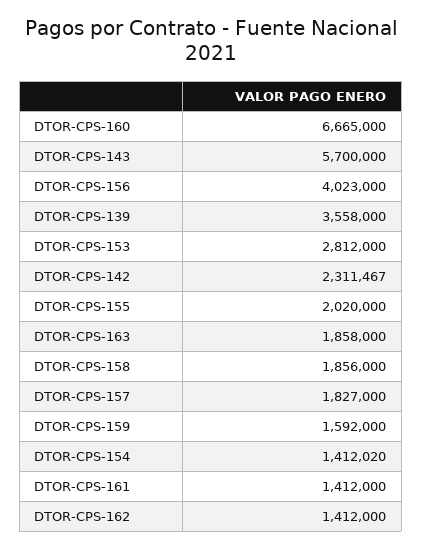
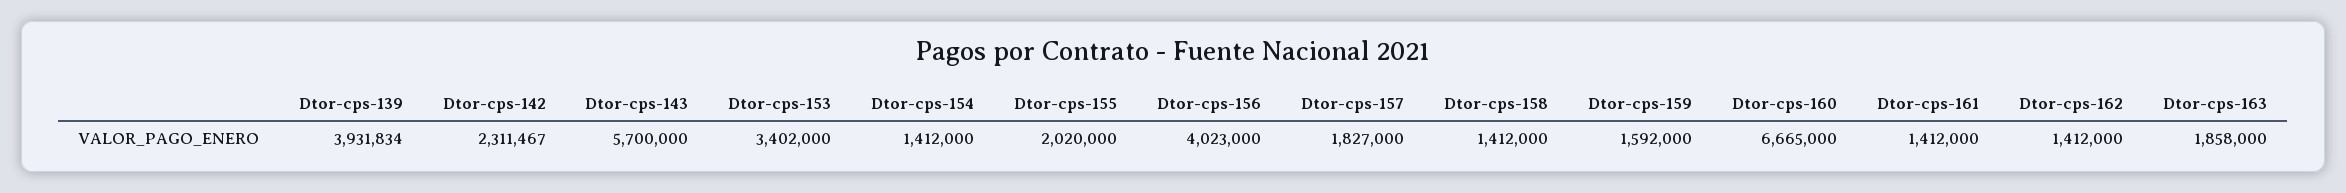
DTOR-CPS-139: 3558000 -> 3931834
DTOR-CPS-153: 2812000 -> 3402000
DTOR-CPS-158: 1856000 -> 1412000
DTOR-CPS-154: 1412020 -> 1412000

